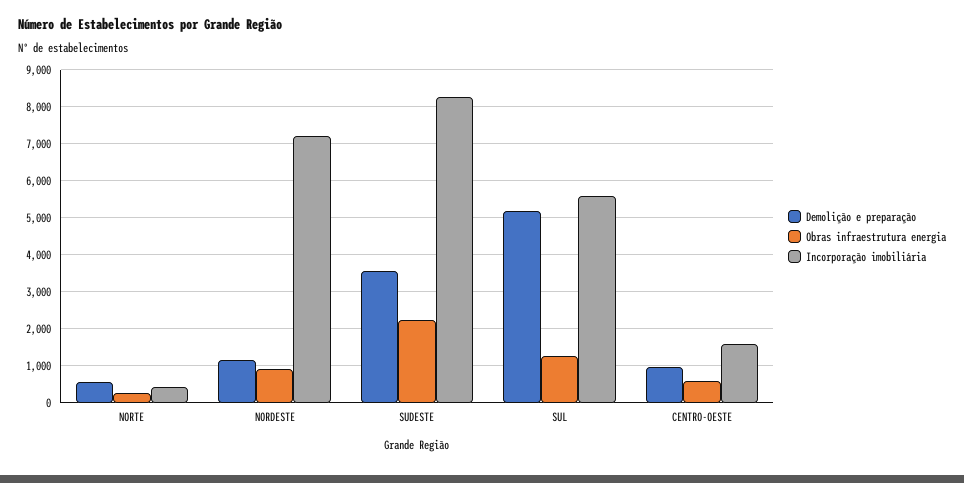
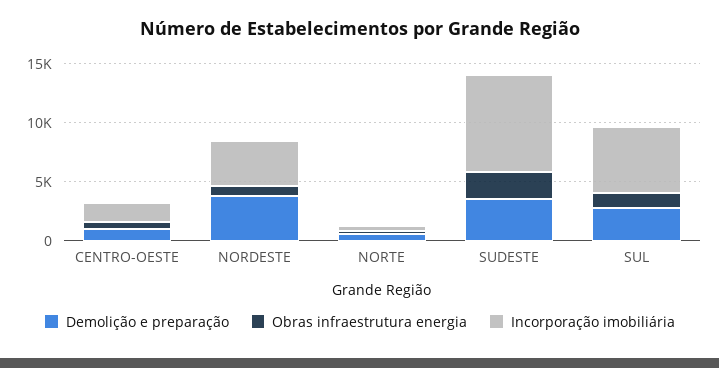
Demolição e preparação, NORDESTE: 1200 -> 4000
Incorporação imobiliária, NORDESTE: 7200 -> 4000
Demolição e preparação, SUL: 5200 -> 3000

